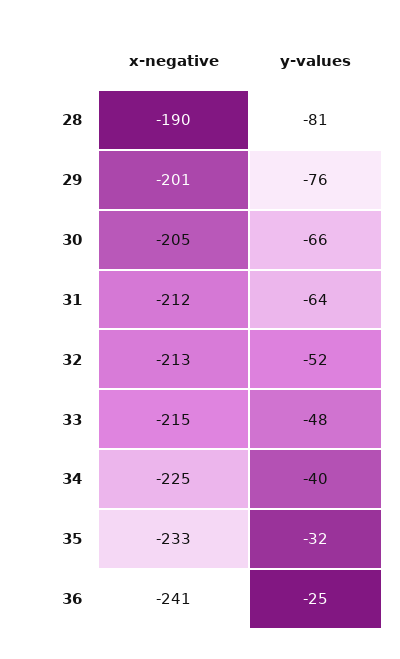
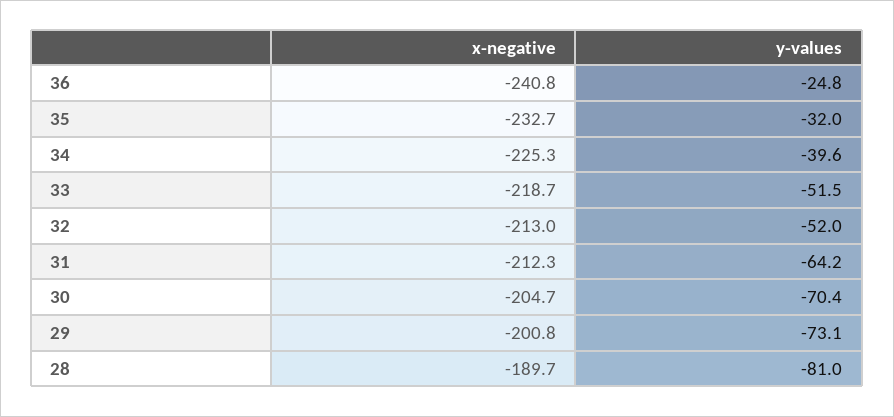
y-values, 29: -76 -> -73.1
y-values, 30: -66 -> -70.4
x-negative, 33: -215 -> -218.7
y-values, 33: -48 -> -51.5

